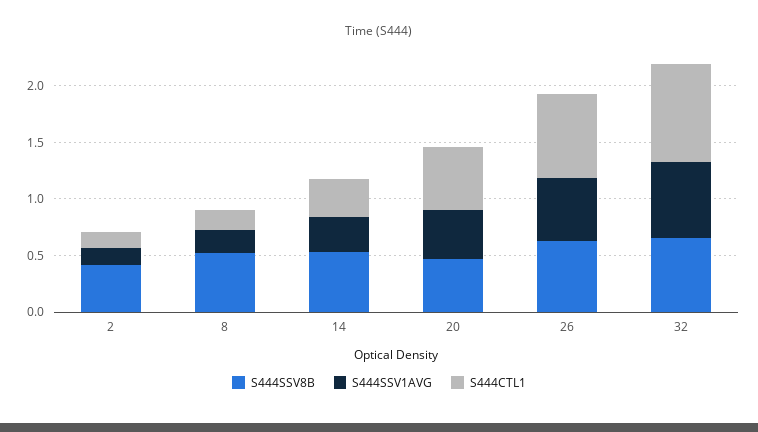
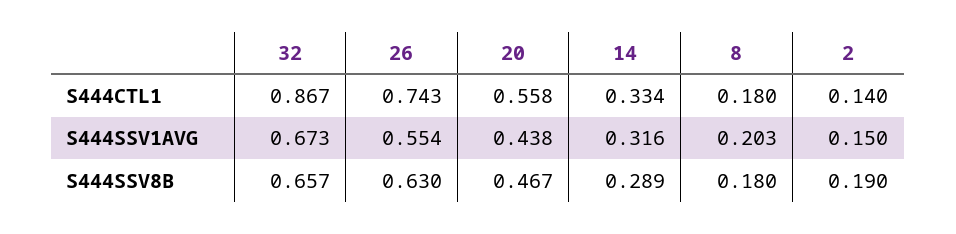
S444SSV8B, 2: 0.4 -> 0.19
S444SSV8B, 8: 0.5 -> 0.18
S444SSV8B, 14: 0.5 -> 0.289

